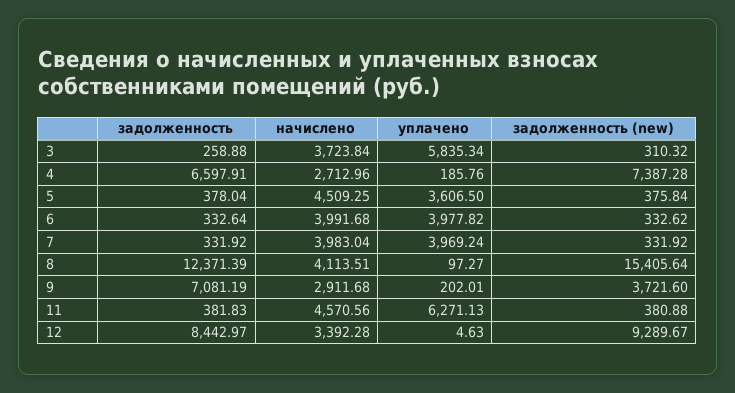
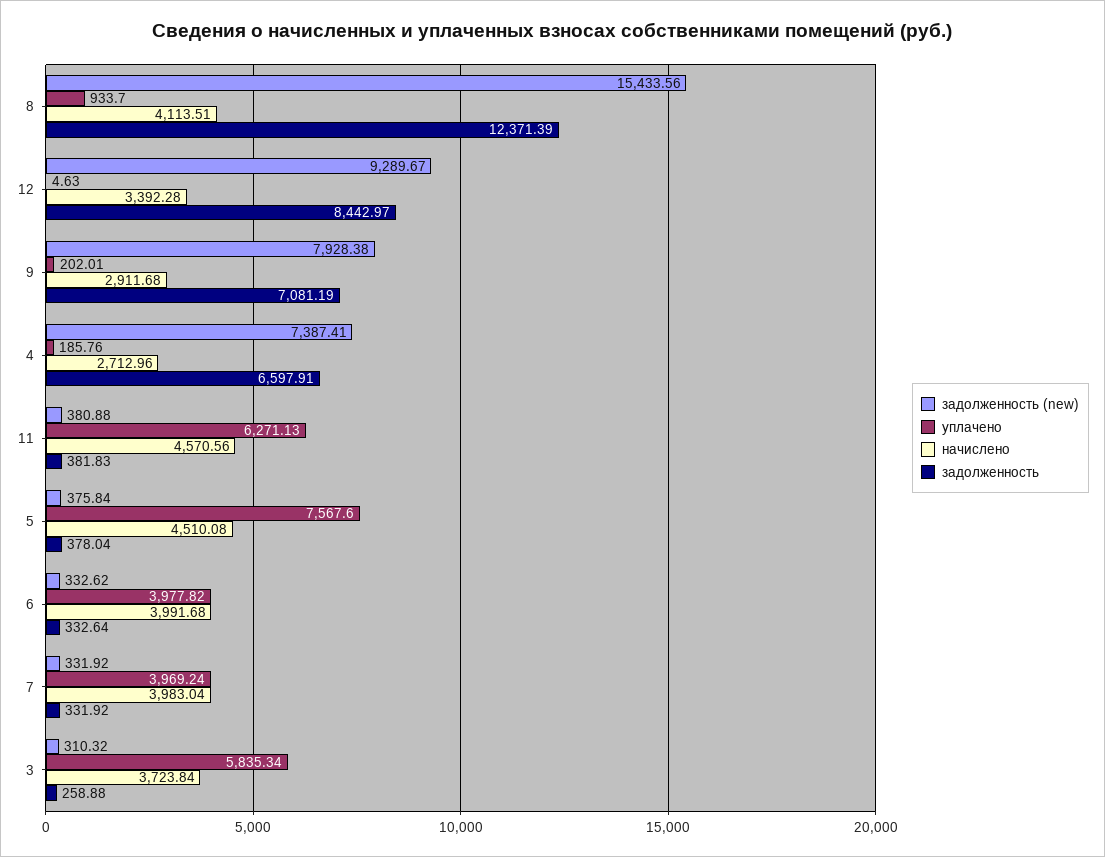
задолженность (new), 4: 7387.28 -> 7387.41
начислено, 5: 4509.25 -> 4510.08
уплачено, 5: 3606.5 -> 7567.6
уплачено, 8: 97.27 -> 933.7
задолженность (new), 8: 15405.64 -> 15433.56
задолженность (new), 9: 3721.6 -> 7928.38

